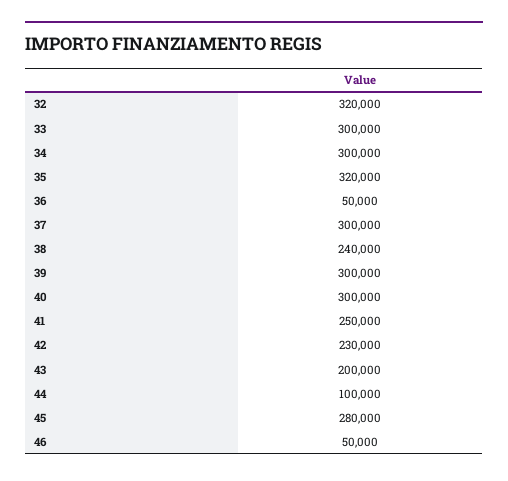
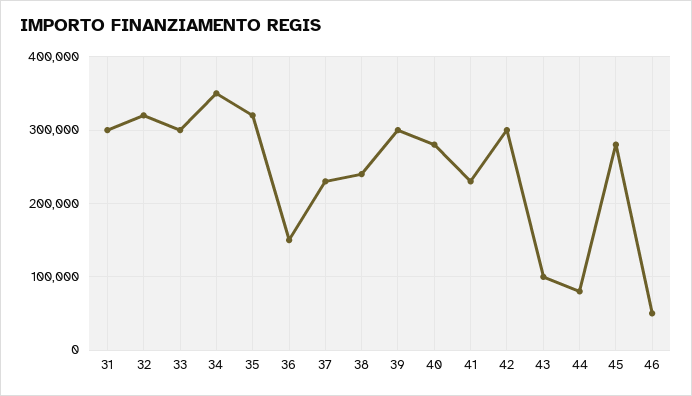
34: 300000 -> 350000
36: 50000 -> 150000
37: 300000 -> 230000
40: 300000 -> 280000
41: 250000 -> 230000
42: 230000 -> 300000
43: 200000 -> 100000
44: 100000 -> 80000
31: none -> 300000

